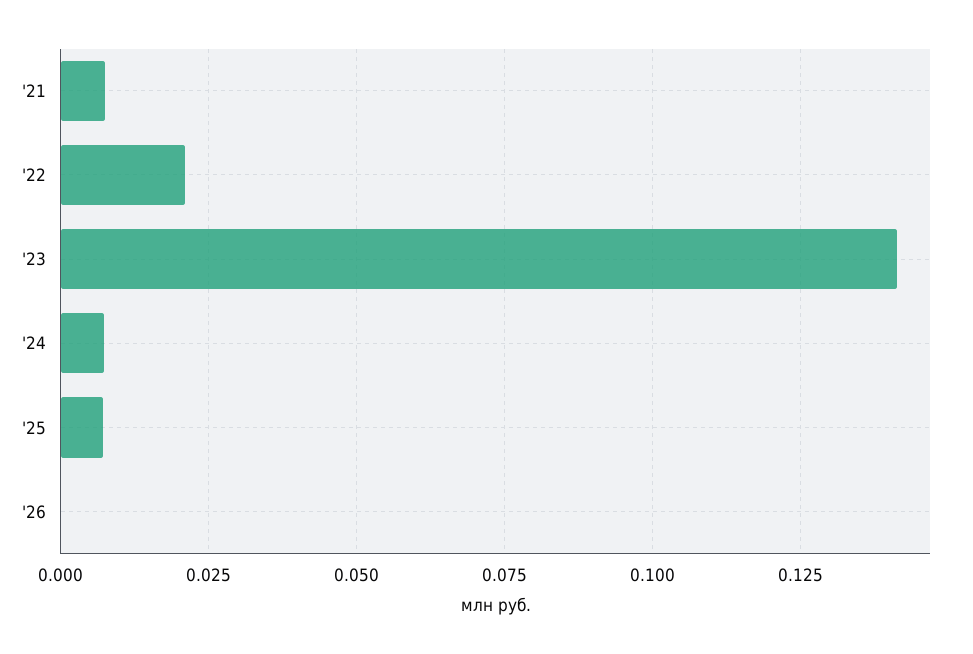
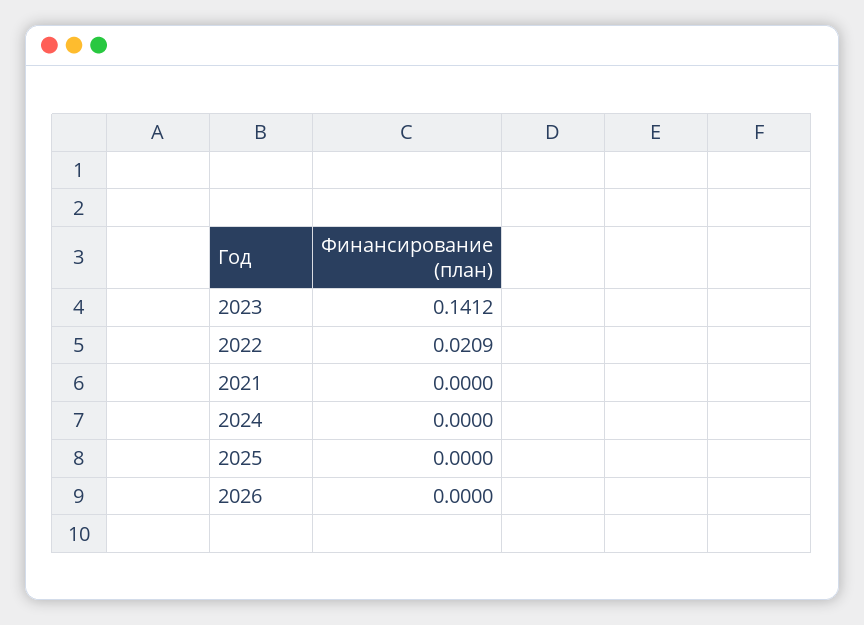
'21: 0.0075 -> 0
'24: 0.0075 -> 0
'25: 0.0075 -> 0

